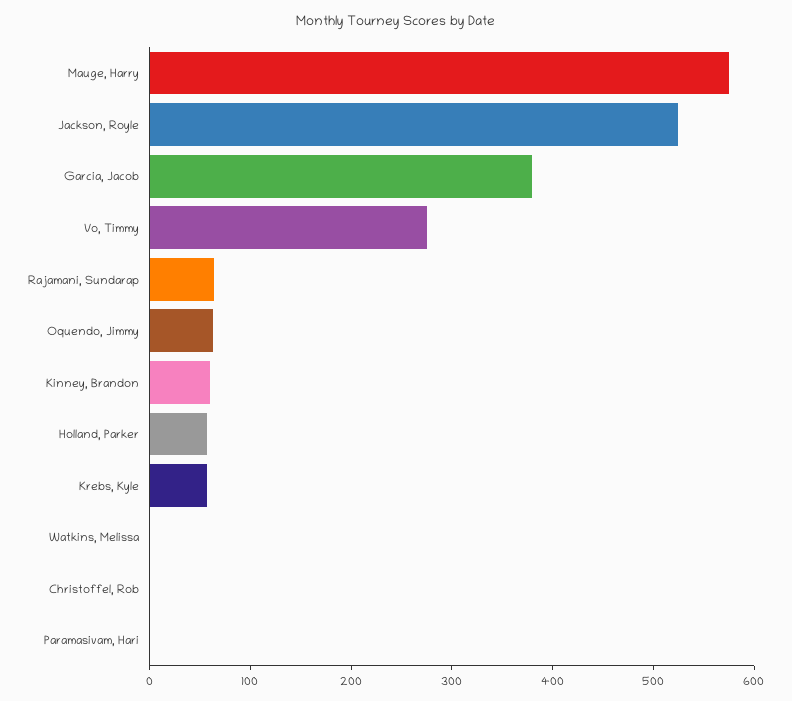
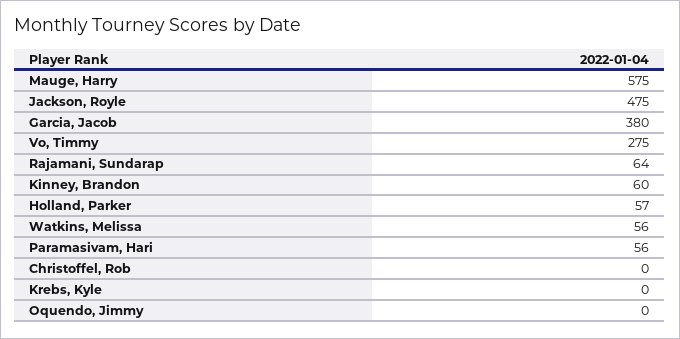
Jackson, Royle: 520 -> 475
Oquendo, Jimmy: 60 -> 0
Krebs, Kyle: 60 -> 0
Watkins, Melissa: 0 -> 56
Paramasivam, Hari: 0 -> 56

